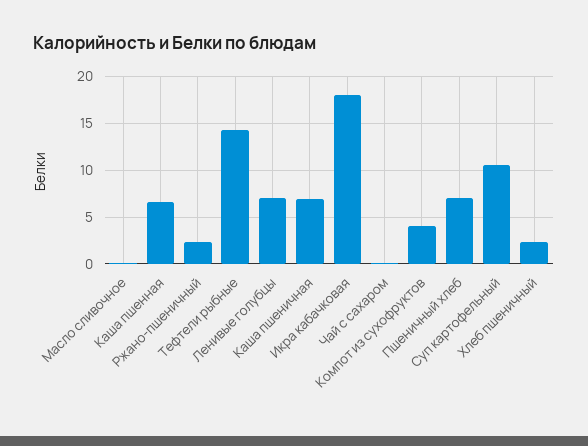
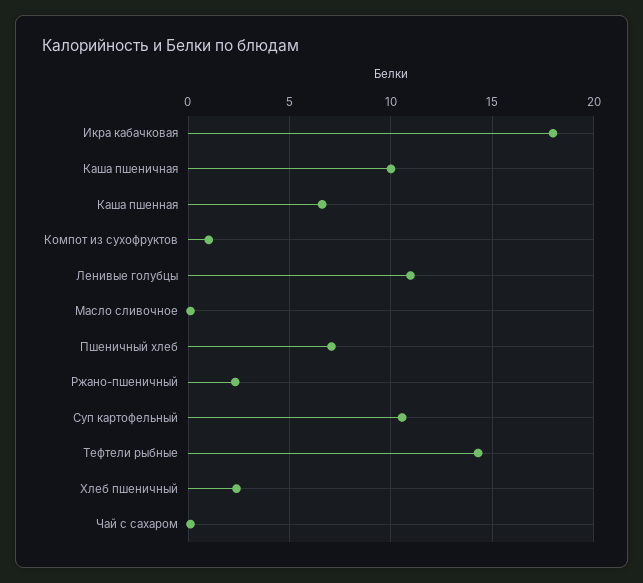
Ленивые голубцы: 7 -> 11
Каша пшеничная: 7 -> 10
Компот из сухофруктов: 4 -> 1

